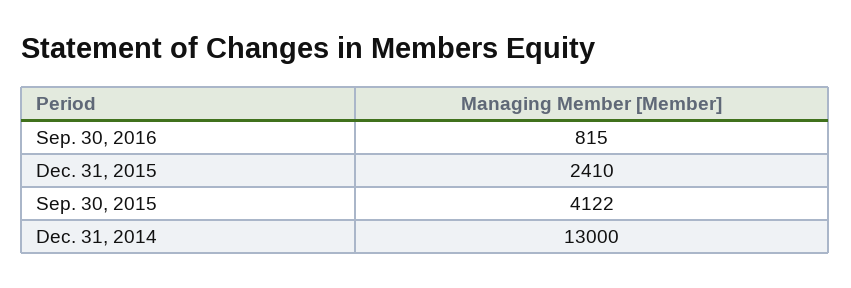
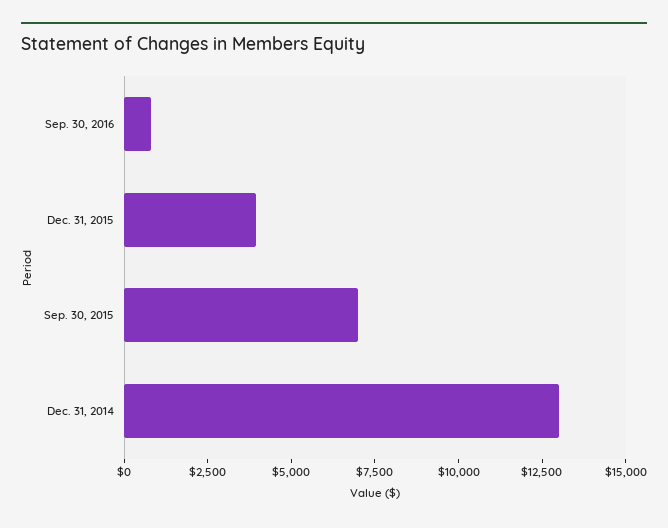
Dec. 31, 2015: 2410 -> 4000
Sep. 30, 2015: 4122 -> 7000

